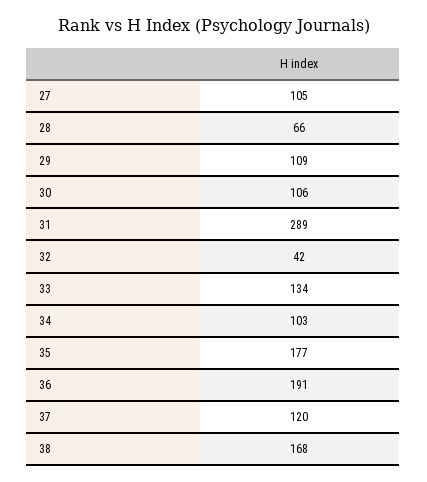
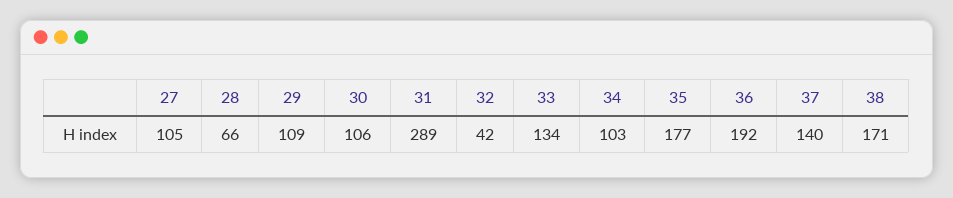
36: 191 -> 192
37: 120 -> 140
38: 168 -> 171

